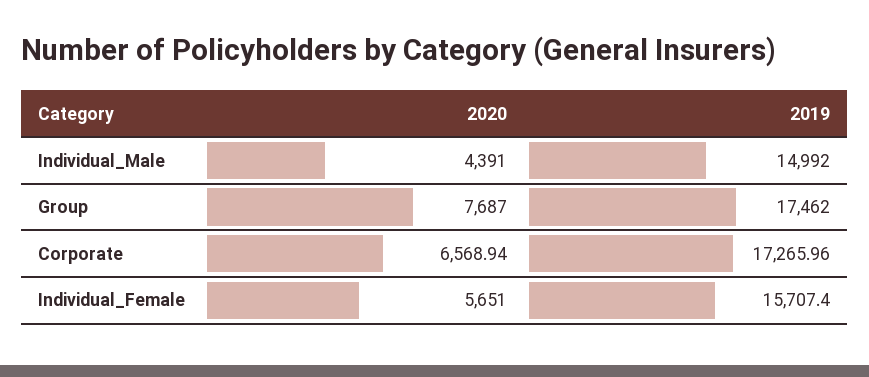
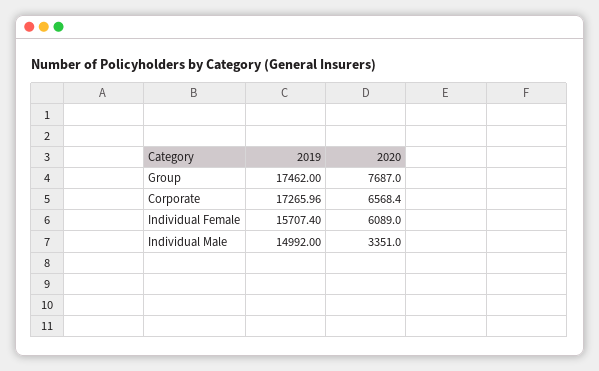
2020, Individual_Male: 4391 -> 3351
2020, Corporate: 6568.94 -> 6568.4
2020, Individual_Female: 5651 -> 6089

